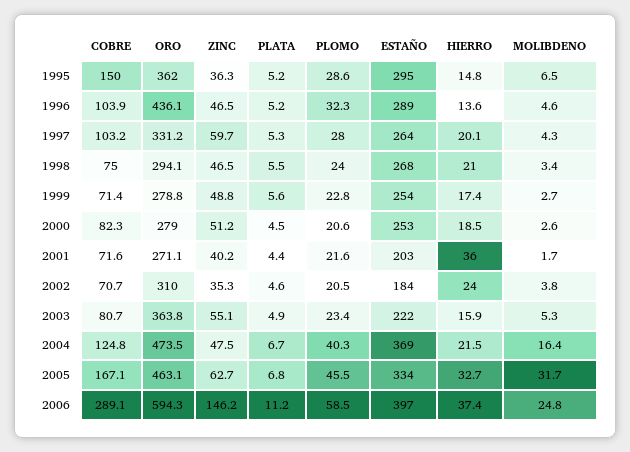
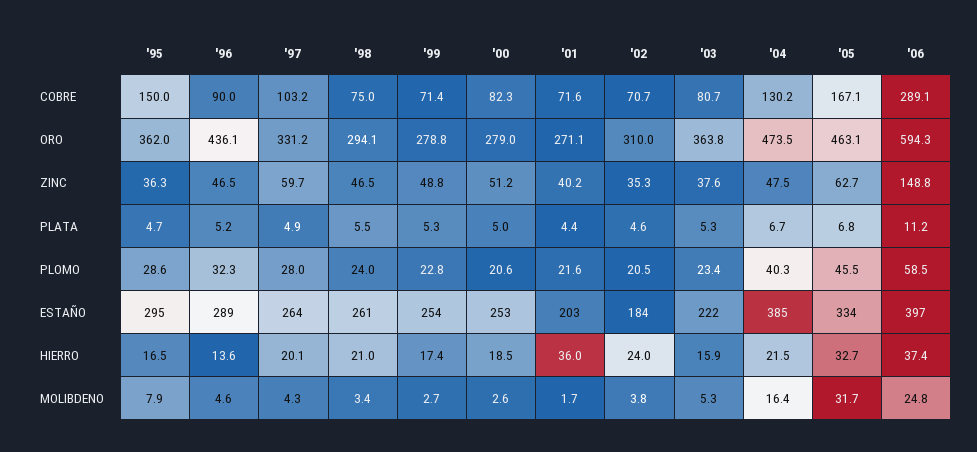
PLATA, 1995: 5.2 -> 4.7
HIERRO, 1995: 14.8 -> 16.5
MOLIBDENO, 1995: 6.5 -> 7.9
COBRE, 1996: 103.9 -> 90
PLATA, 1997: 5.3 -> 4.9
ESTAÑO, 1998: 268 -> 261
PLATA, 1999: 5.6 -> 5.3
PLATA, 2000: 4.5 -> 5
ZINC, 2003: 55.1 -> 37.6
PLATA, 2003: 4.9 -> 5.3
COBRE, 2004: 124.8 -> 130.2
ESTAÑO, 2004: 369 -> 385
ZINC, 2006: 146.2 -> 148.8

